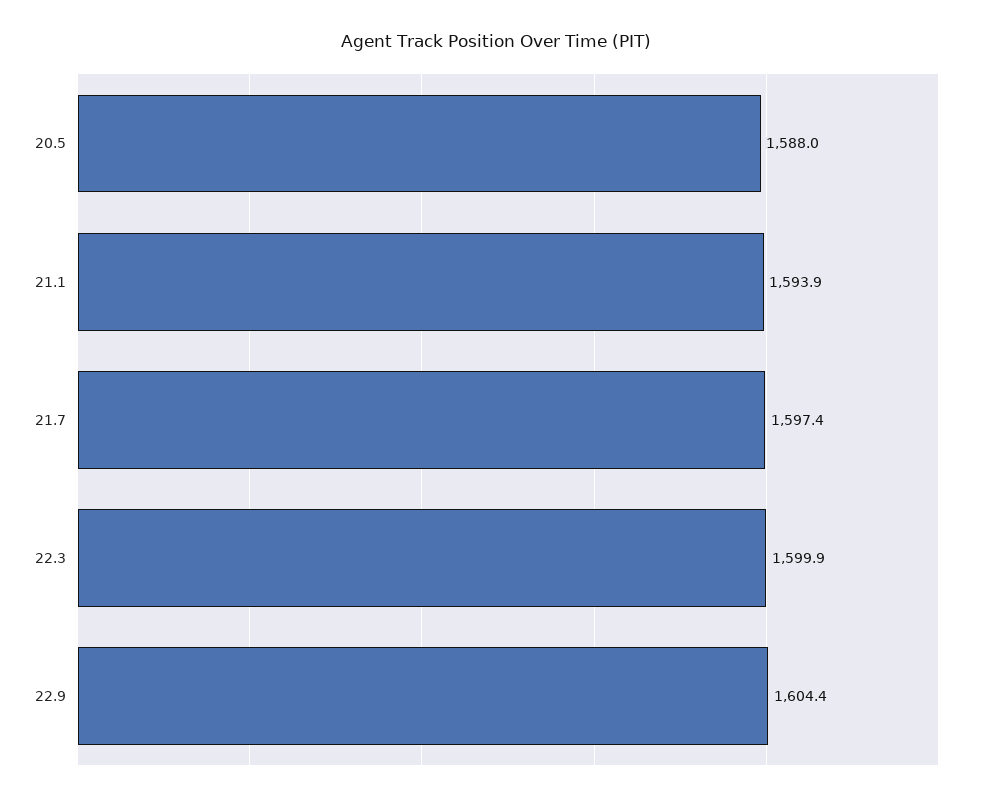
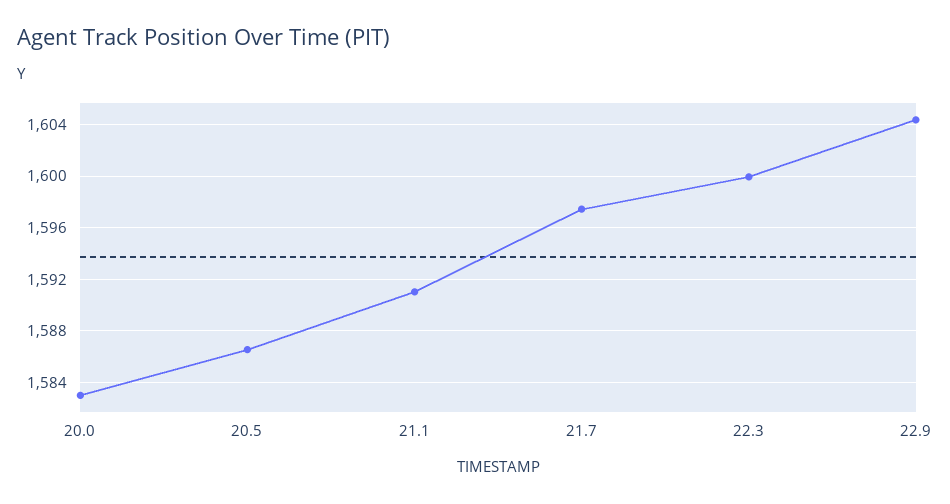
20.5: 1588 -> 1586.5
21.1: 1593.9 -> 1591
20.0: none -> 1583

